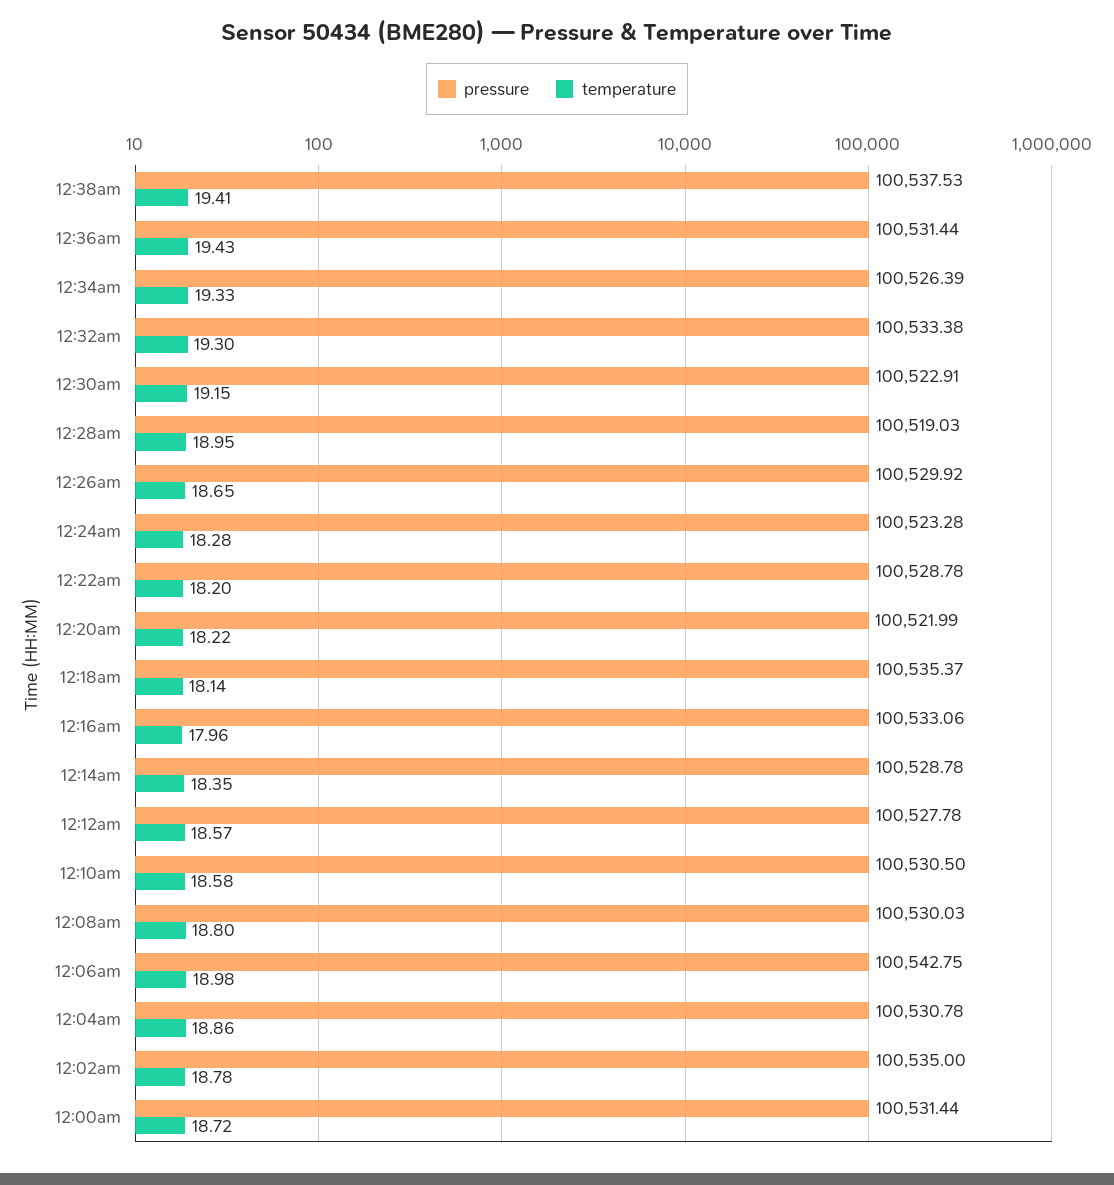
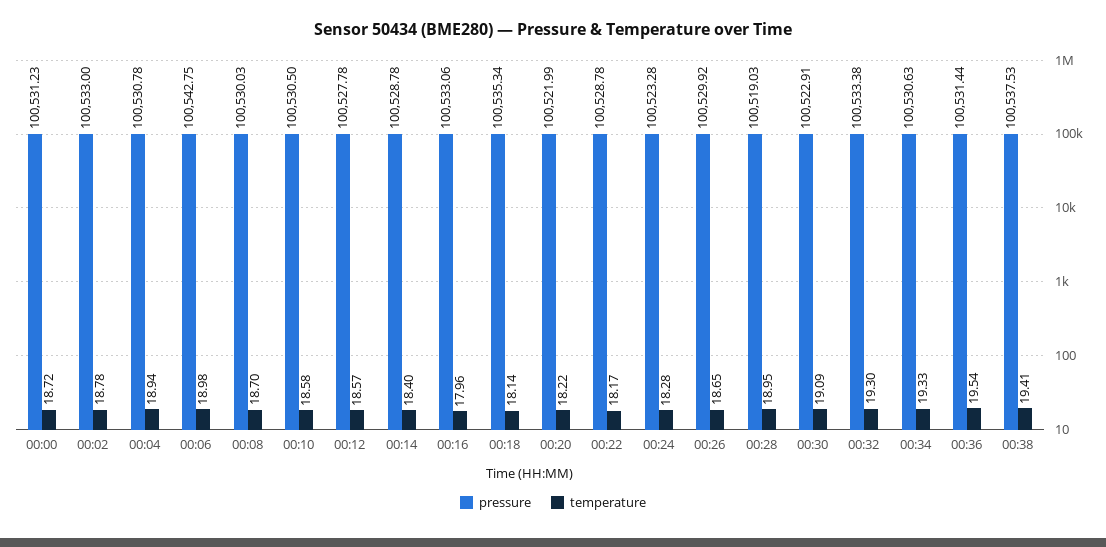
temperature, 12:36am: 19.43 -> 19.54
pressure, 12:34am: 100526.39 -> 100530.63
temperature, 12:30am: 19.15 -> 19.09
temperature, 12:22am: 18.2 -> 18.17
pressure, 12:18am: 100535.37 -> 100535.34
temperature, 12:14am: 18.35 -> 18.4
temperature, 12:08am: 18.8 -> 18.7
temperature, 12:04am: 18.86 -> 18.94
pressure, 12:02am: 100535 -> 100533
pressure, 12:00am: 100531.44 -> 100531.23

